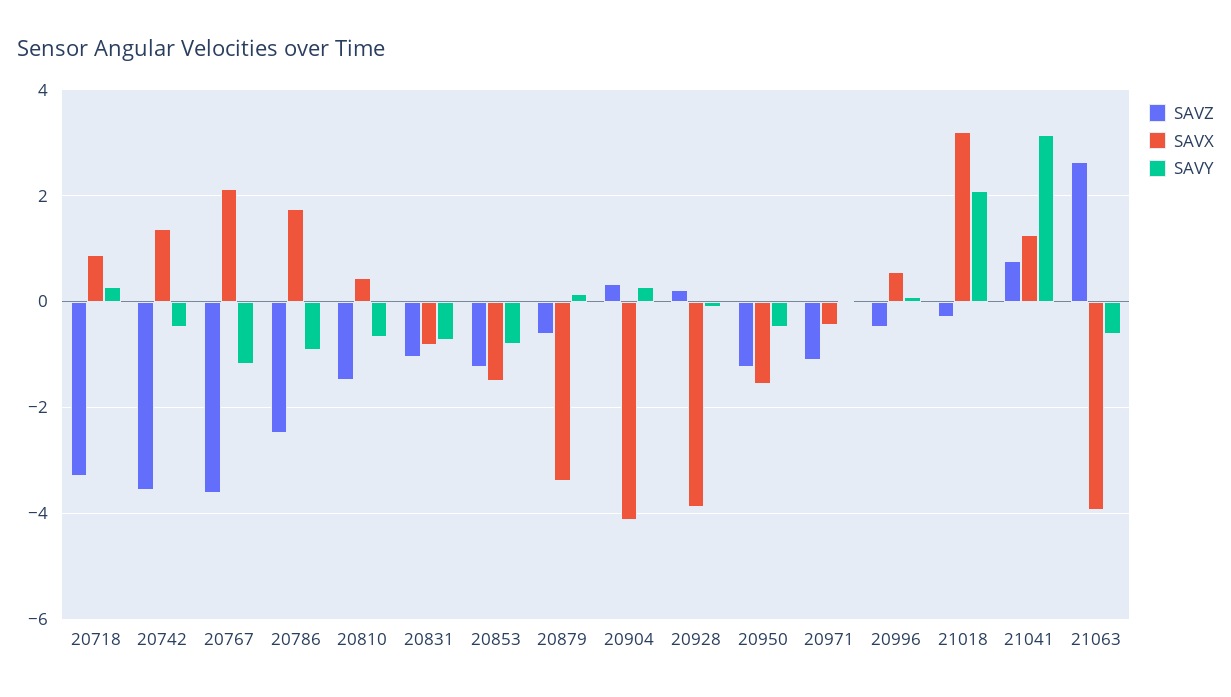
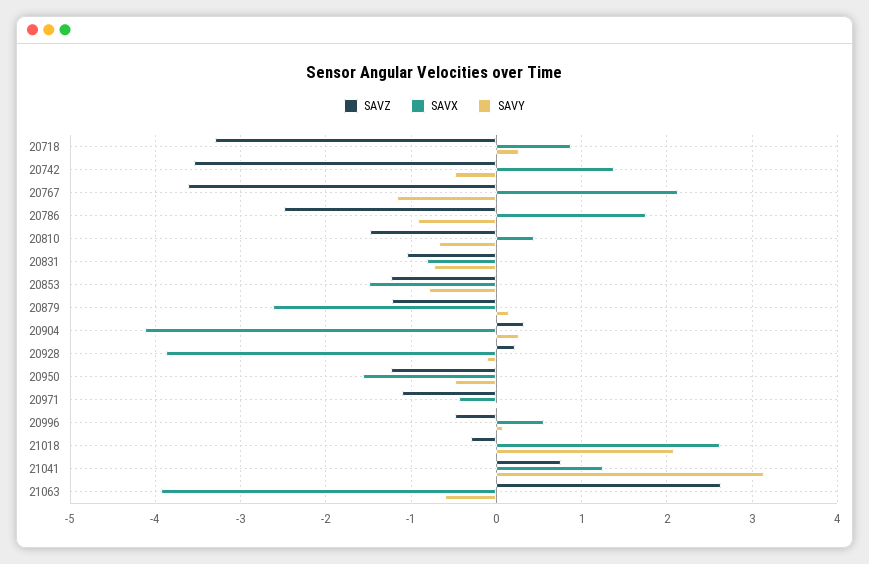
SAVZ, 20879: -0.6 -> -1.2
SAVX, 20879: -3.4 -> -2.6
SAVX, 21018: 3.2 -> 2.6

